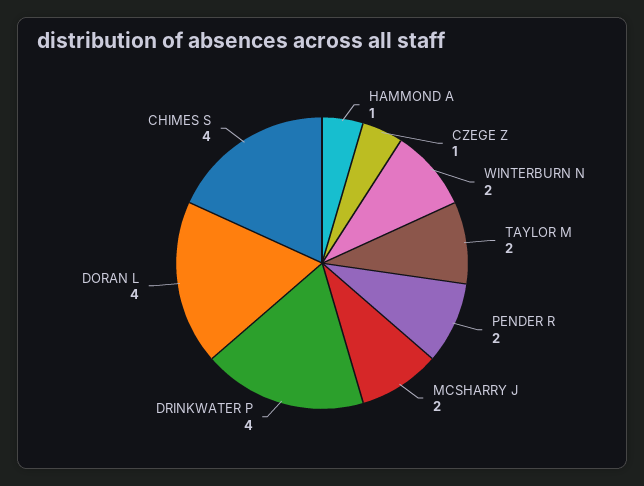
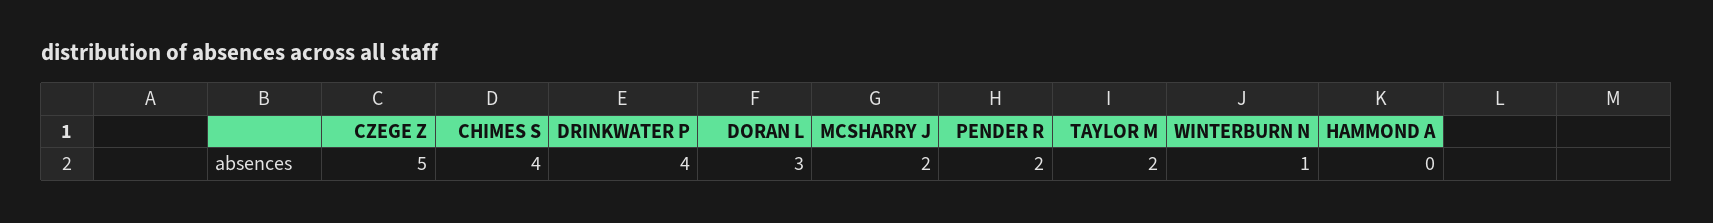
HAMMOND A: 1 -> 0
CZEGE Z: 1 -> 5
WINTERBURN N: 2 -> 1
DORAN L: 4 -> 3

